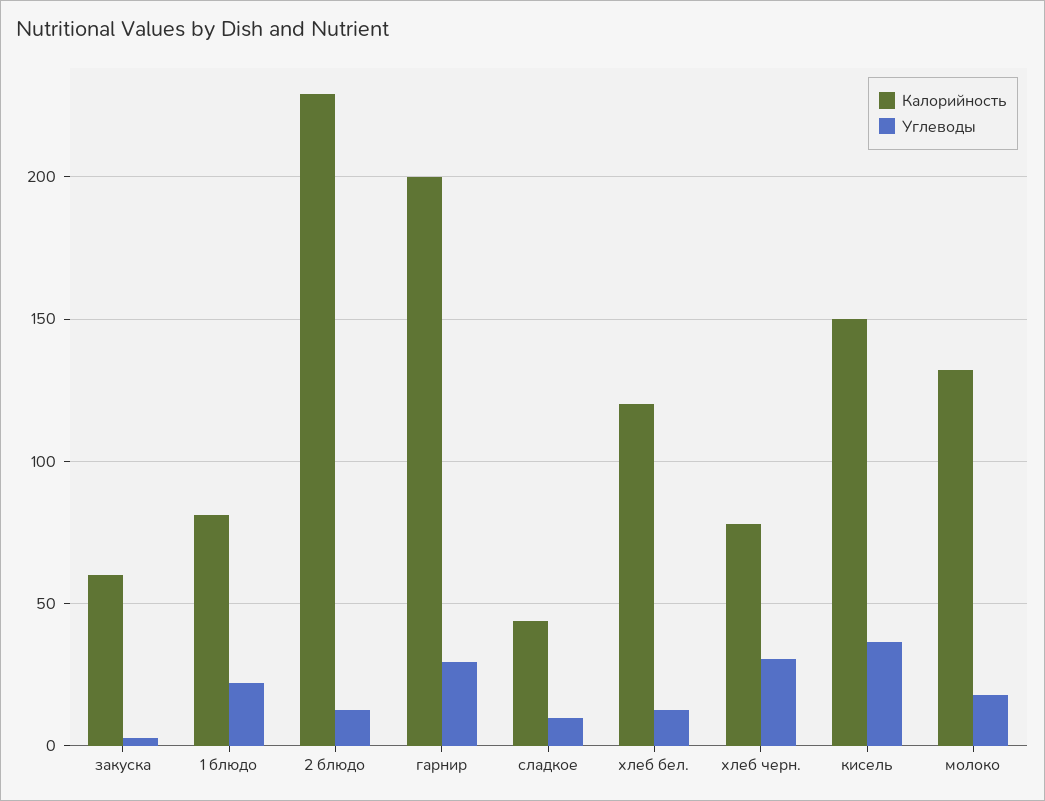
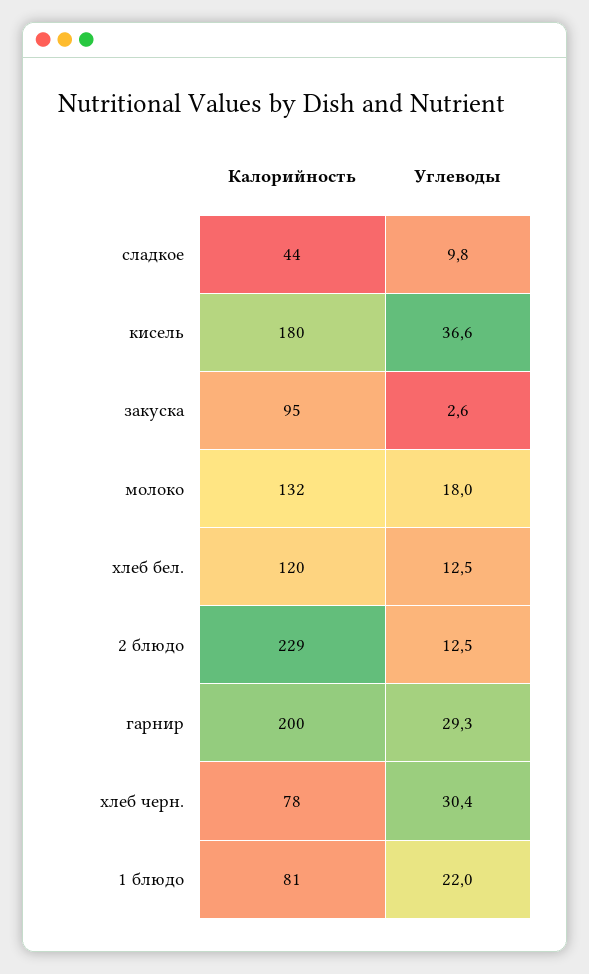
Калорийность, закуска: 60 -> 95
Калорийность, кисель: 150 -> 180

